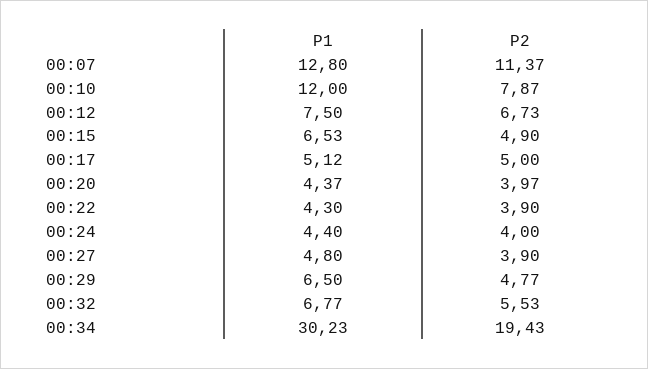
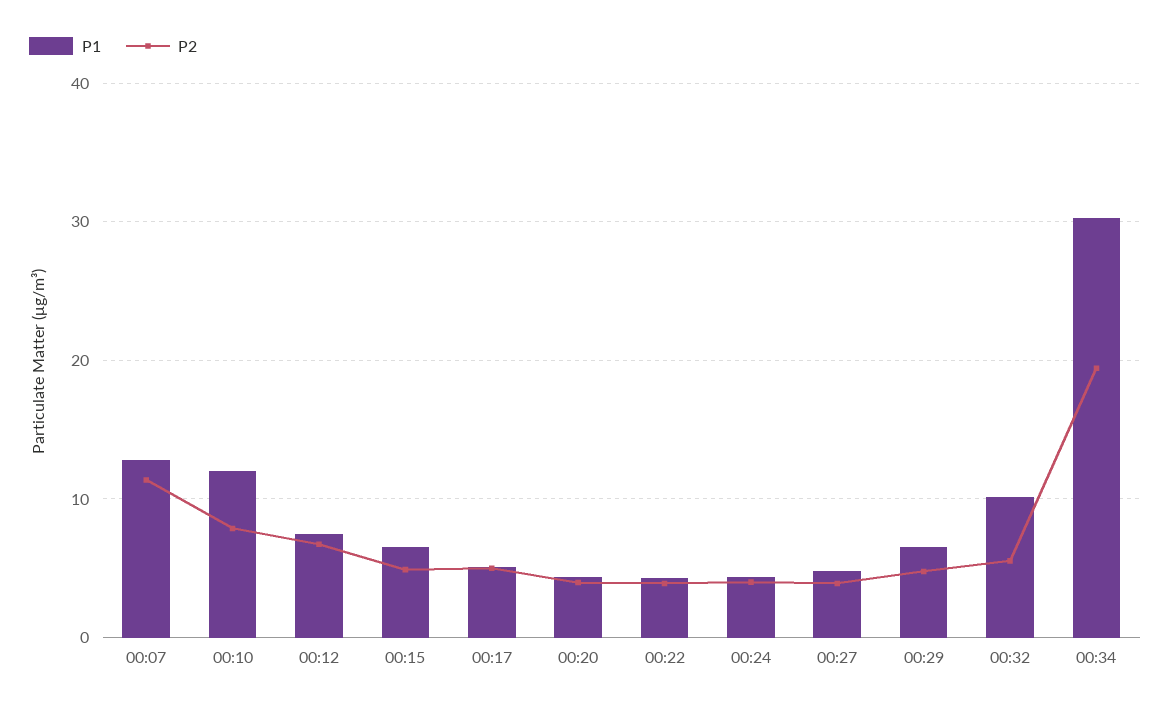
P1, 00:32: 6.77 -> 10

